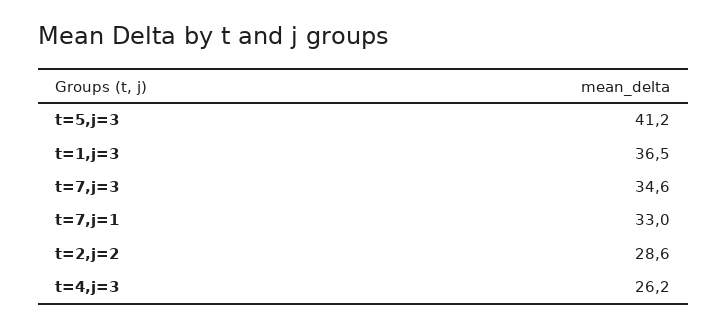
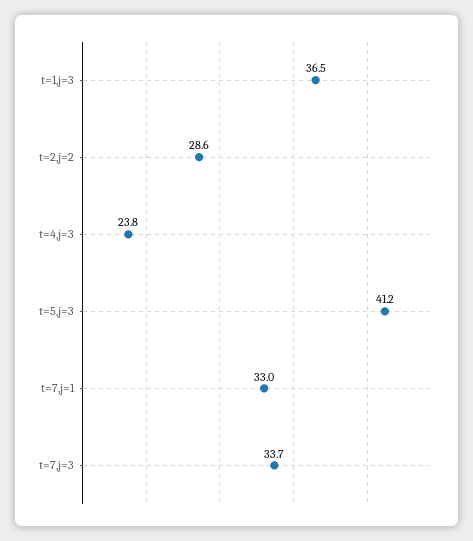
t=7,j=3: 34.6 -> 33.7
t=4,j=3: 26.2 -> 23.8

